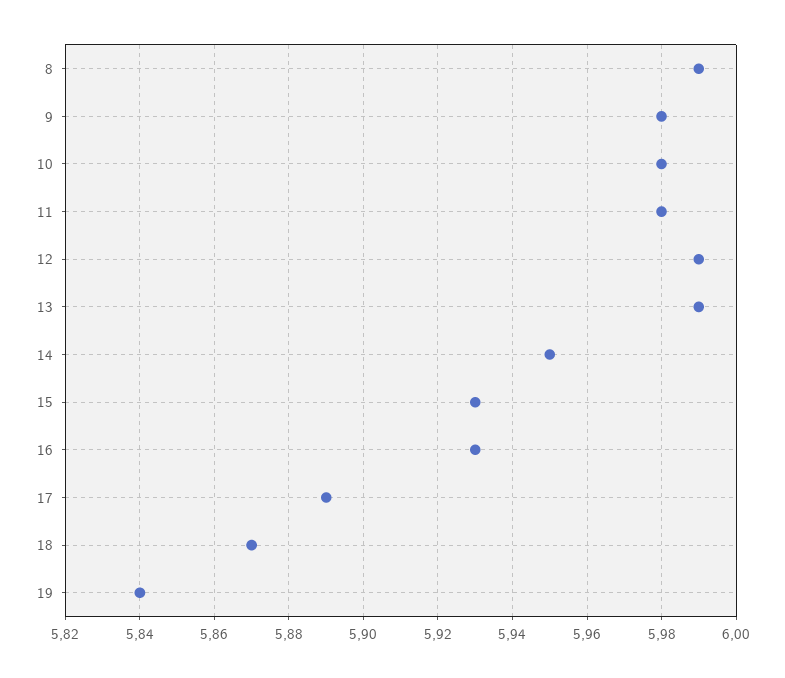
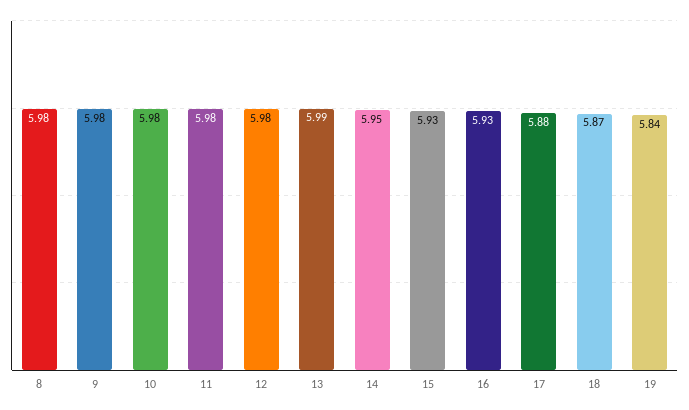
8: 5.99 -> 5.98
12: 5.99 -> 5.98
17: 5.89 -> 5.88

